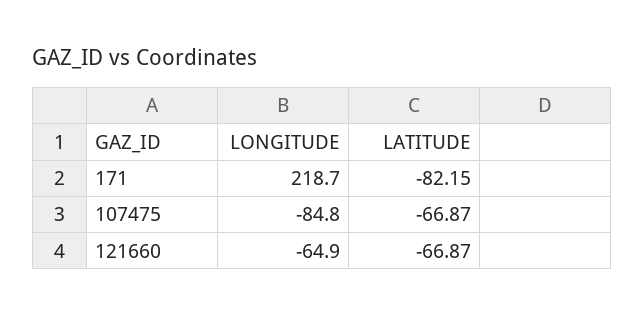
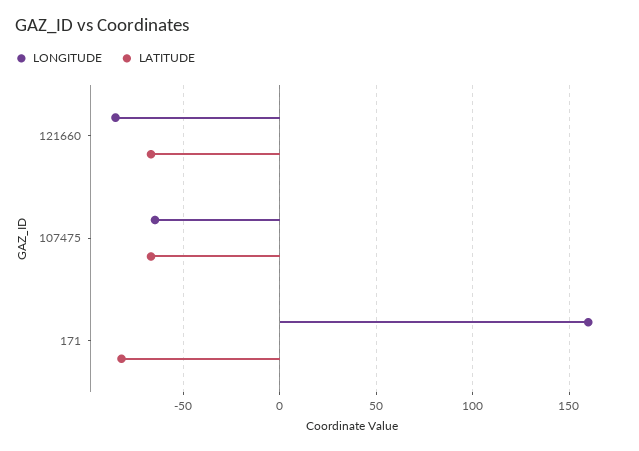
LONGITUDE, 171: 218.7 -> 160
LONGITUDE, 107475: -84.8 -> -65
LONGITUDE, 121660: -64.9 -> -85

